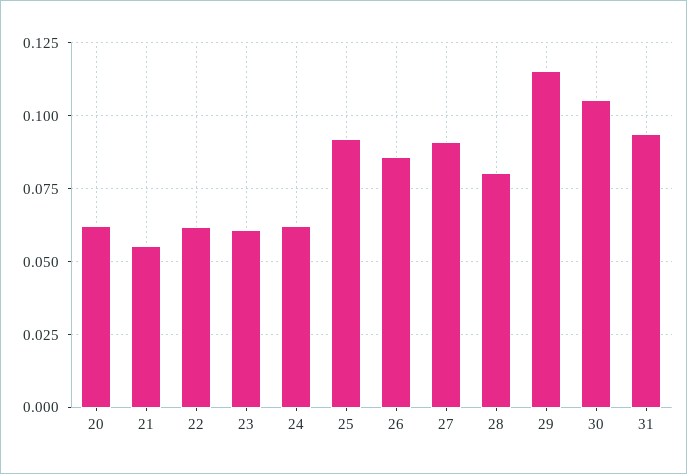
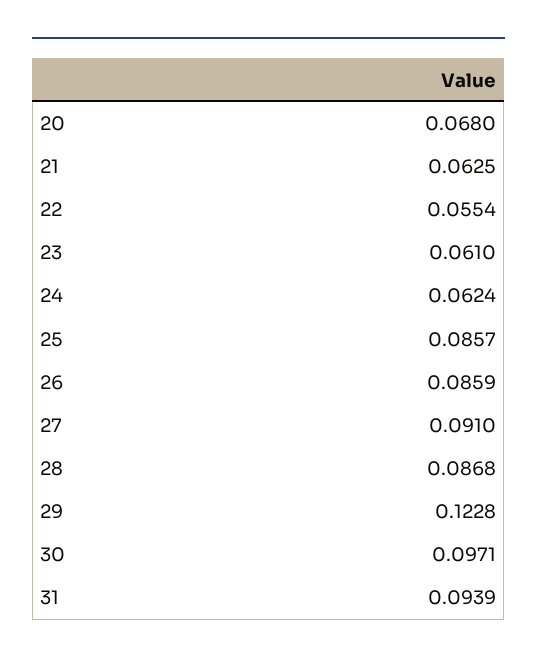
20: 0.0625 -> 0.068
21: 0.055 -> 0.0625
22: 0.0625 -> 0.0554
25: 0.0925 -> 0.0857
28: 0.08 -> 0.0868
29: 0.115 -> 0.1228
30: 0.105 -> 0.0971

